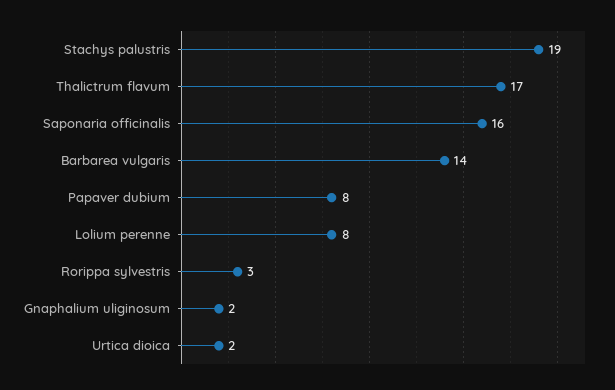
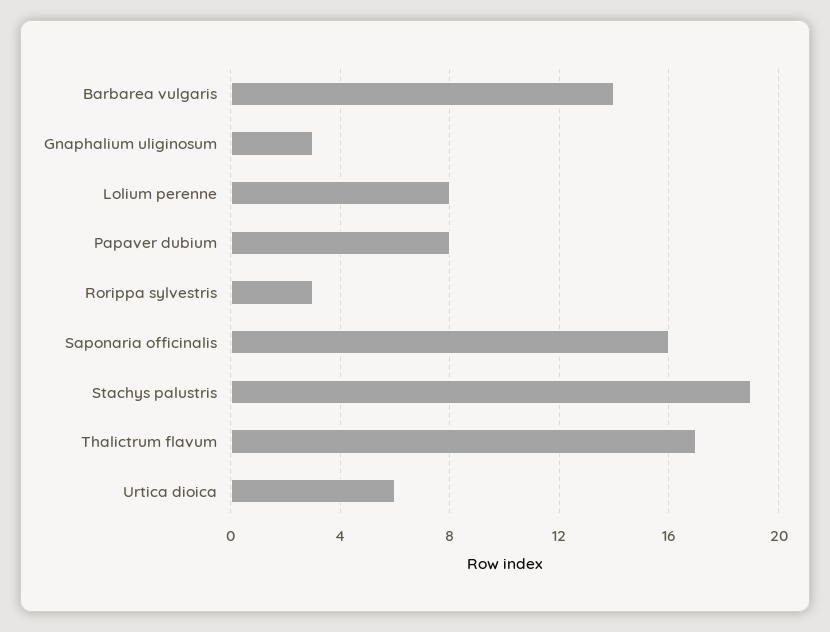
Gnaphalium uliginosum: 2 -> 3
Urtica dioica: 2 -> 6

